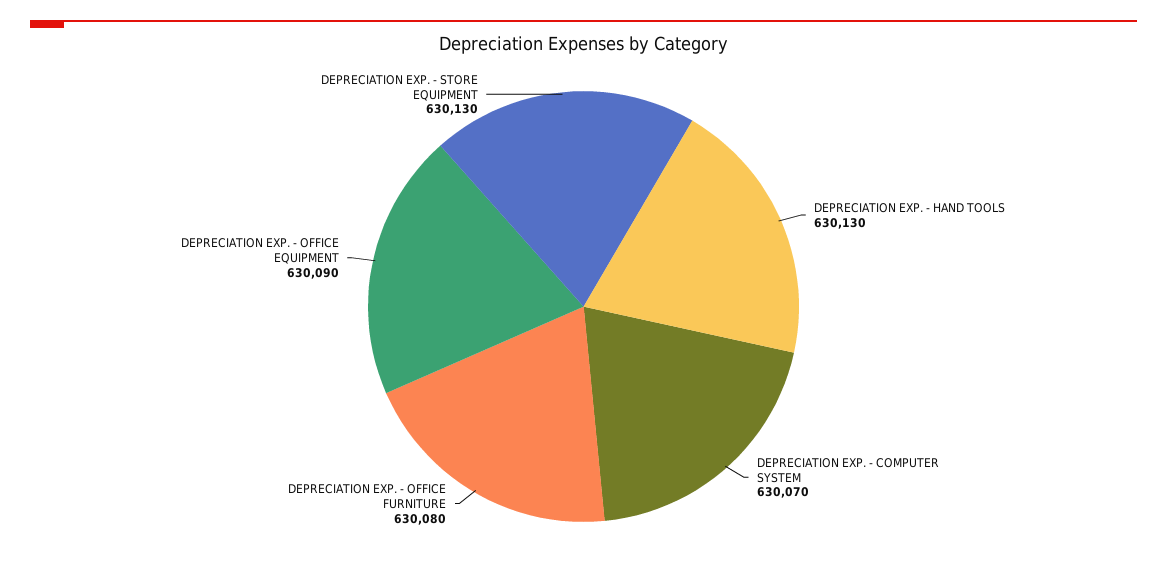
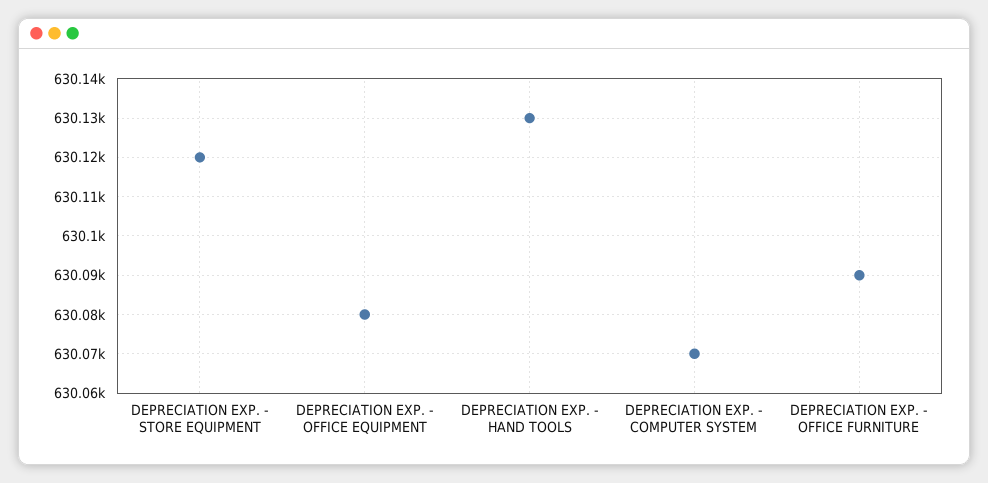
DEPRECIATION EXP. - OFFICE FURNITURE: 630080 -> 630090
DEPRECIATION EXP. - OFFICE EQUIPMENT: 630090 -> 630080
DEPRECIATION EXP. - STORE EQUIPMENT: 630130 -> 630120

